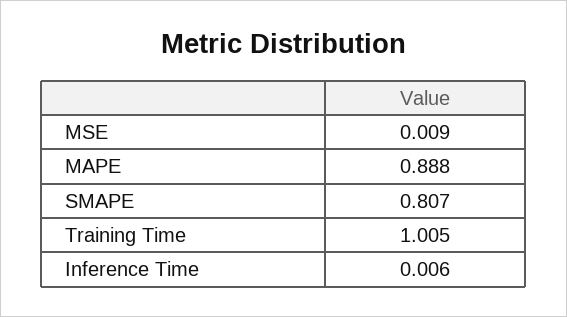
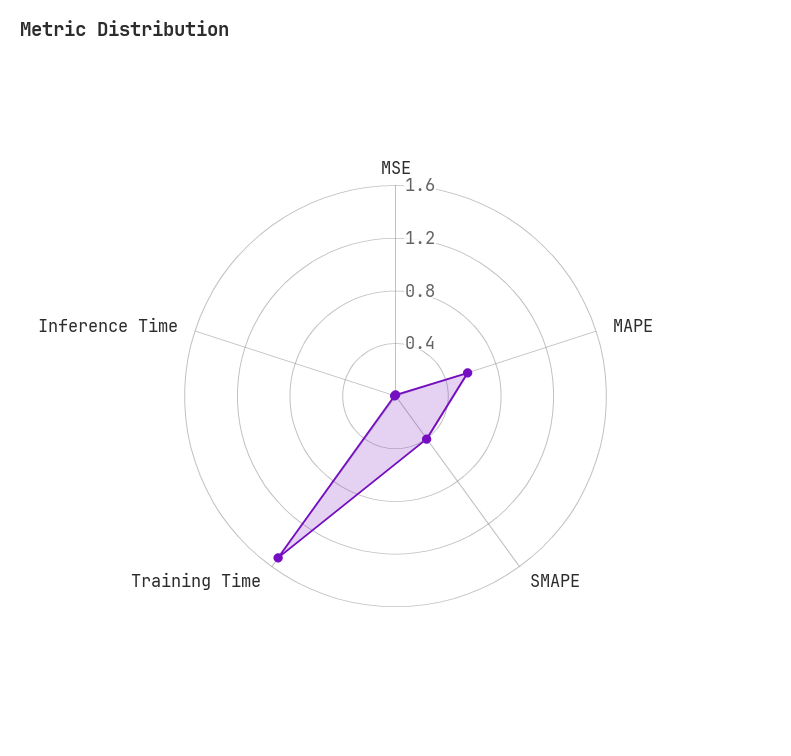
MAPE: 0.888 -> 0.6
SMAPE: 0.807 -> 0.4
Training Time: 1.005 -> 1.5

